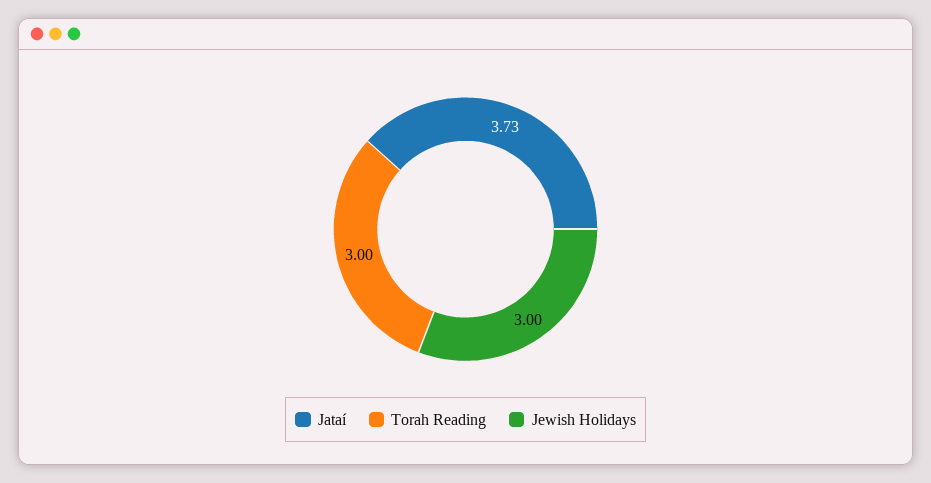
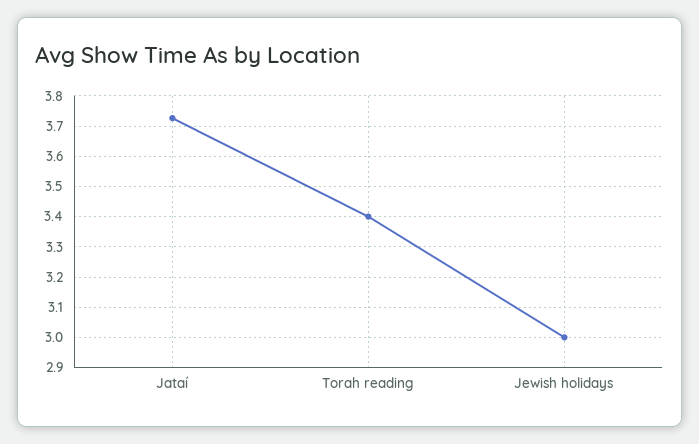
Torah Reading: 3 -> 3.4

